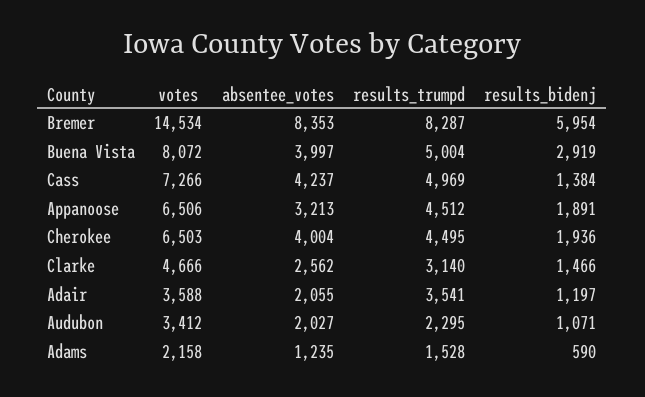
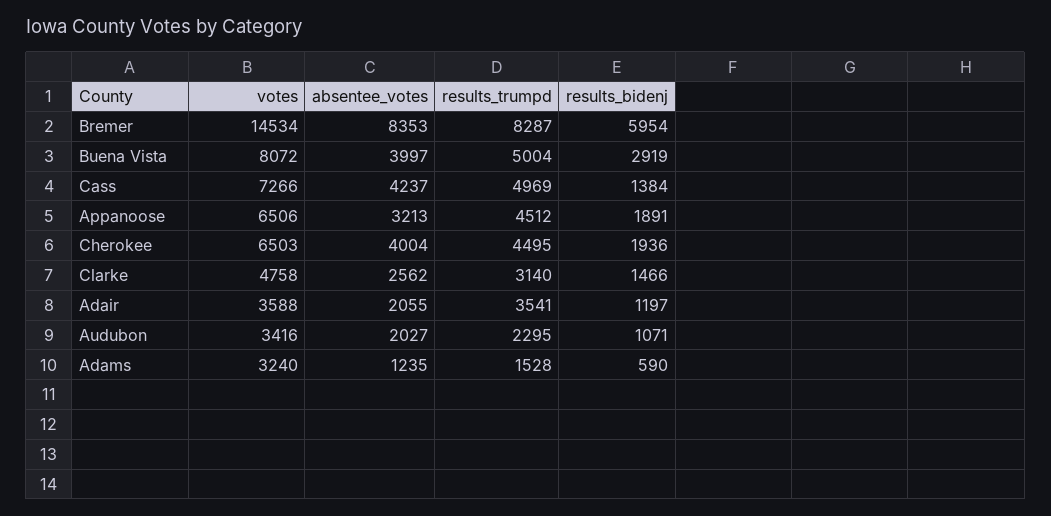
votes, Clarke: 4666 -> 4758
votes, Audubon: 3412 -> 3416
votes, Adams: 2158 -> 3240

